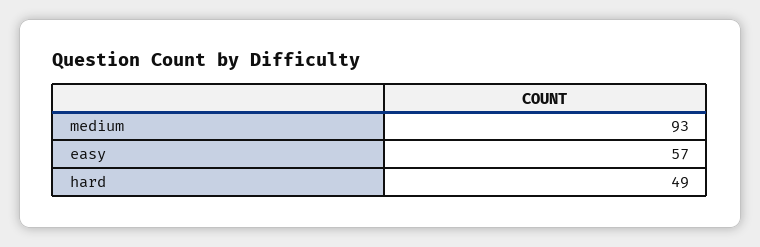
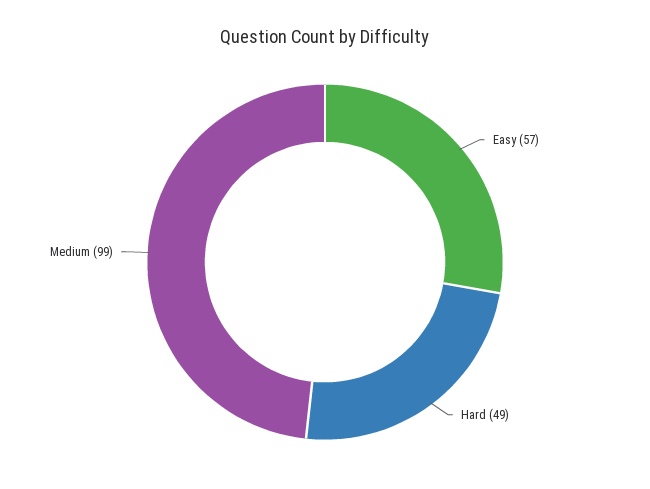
medium: 93 -> 99

